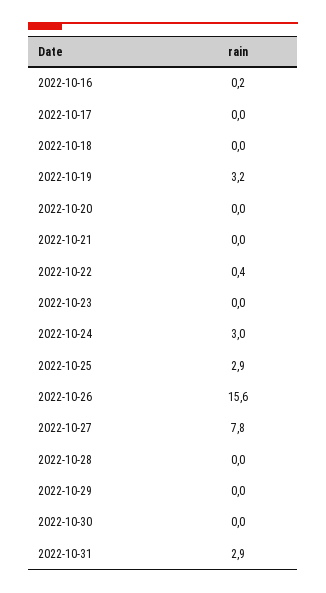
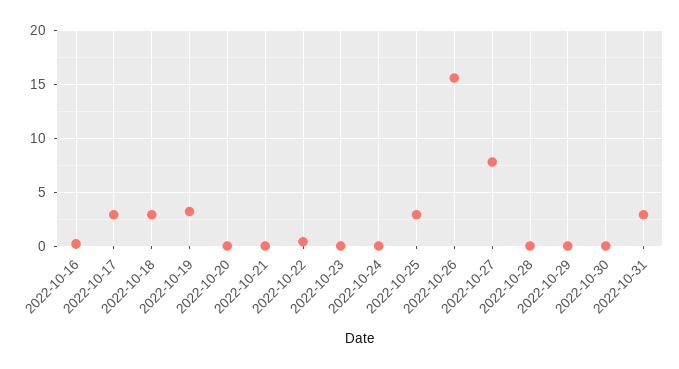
2022-10-17: 0 -> 3
2022-10-18: 0 -> 3
2022-10-24: 3 -> 0

